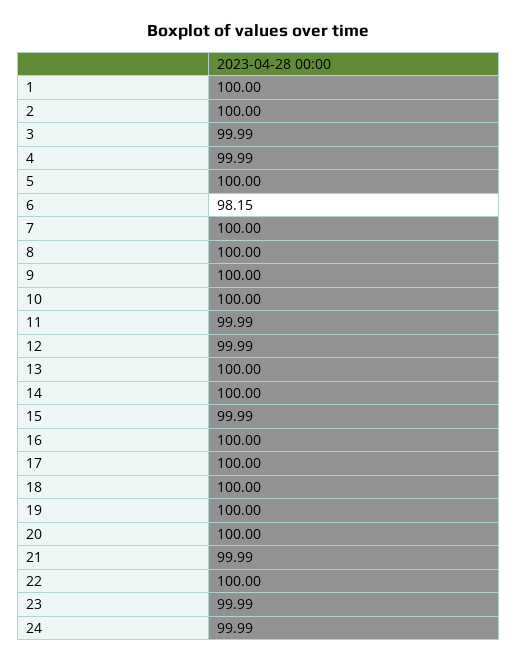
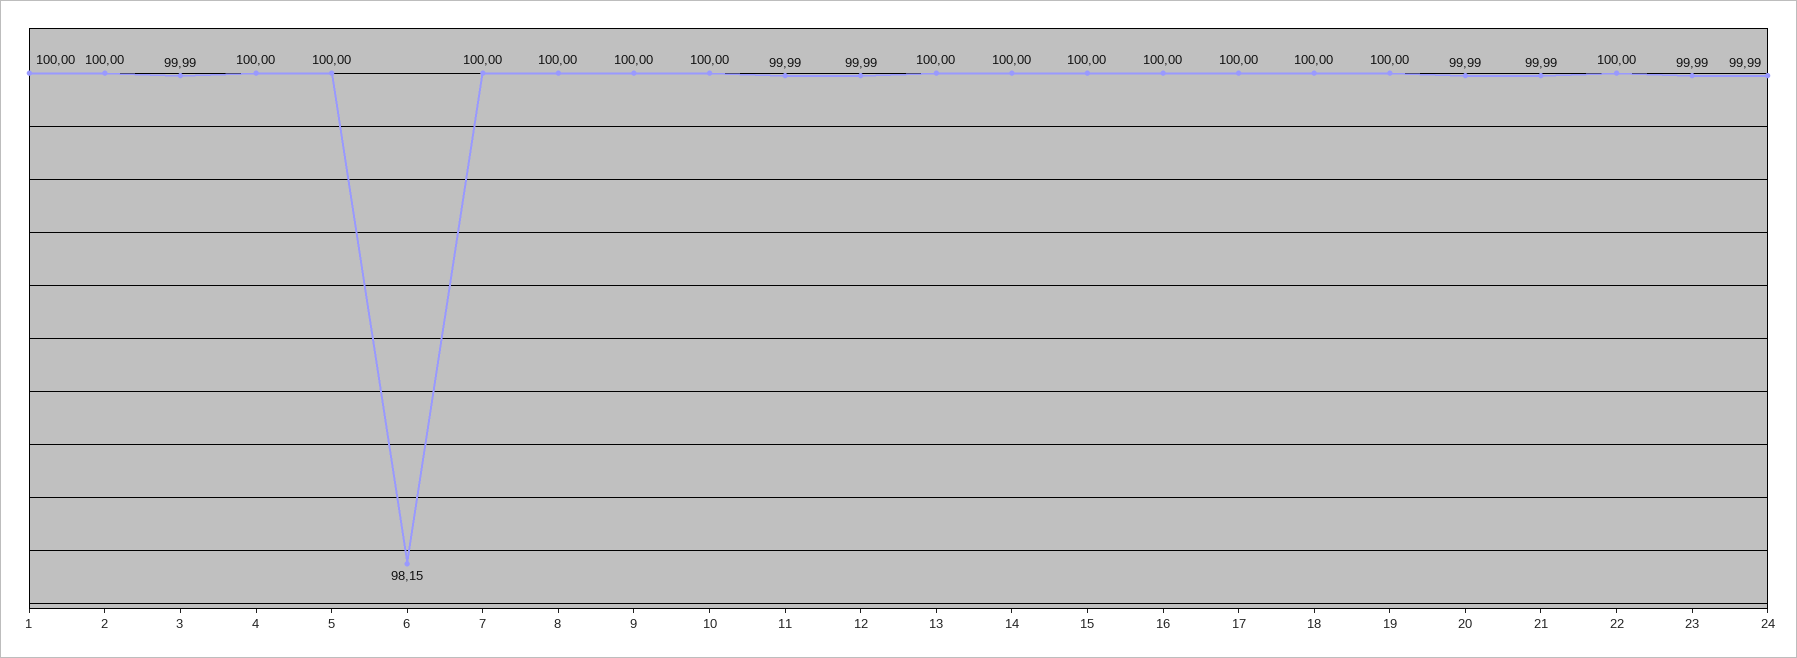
4: 99.99 -> 100
15: 99.99 -> 100
20: 100 -> 99.99

